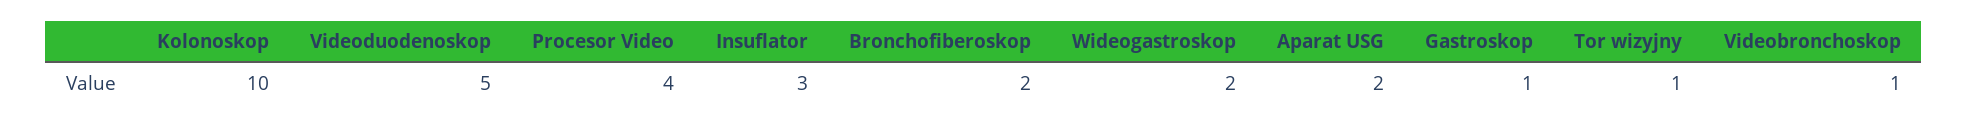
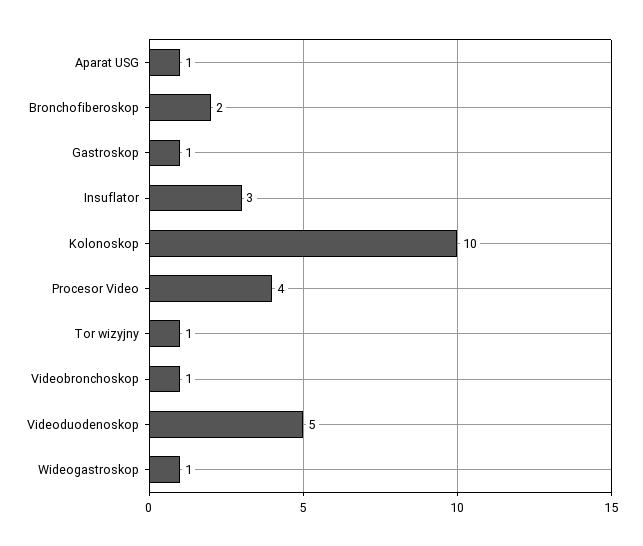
Wideogastroskop: 2 -> 1
Aparat USG: 2 -> 1

